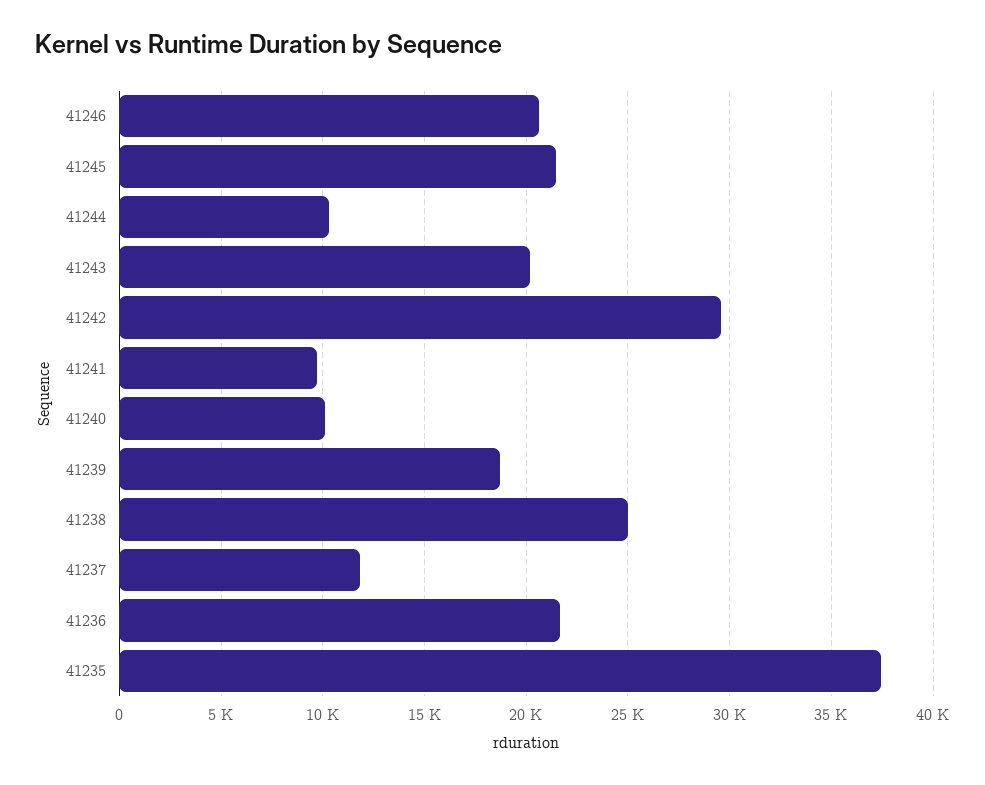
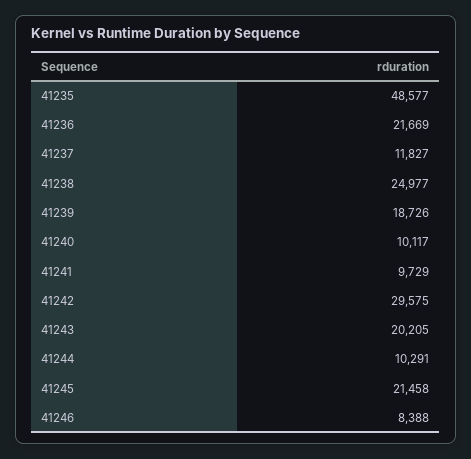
41246: 20500 -> 8388
41235: 37500 -> 48577

